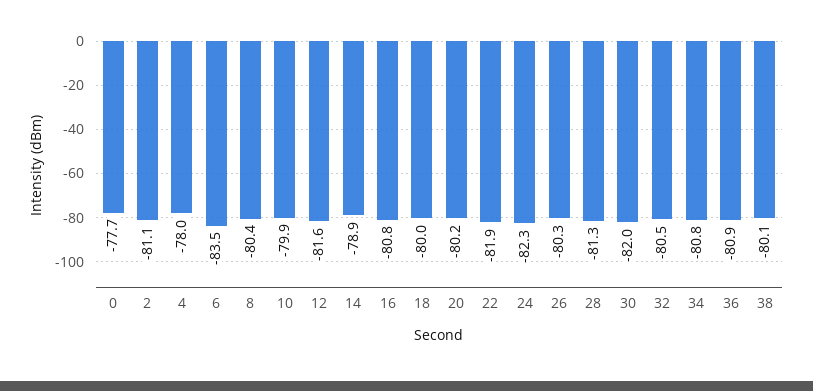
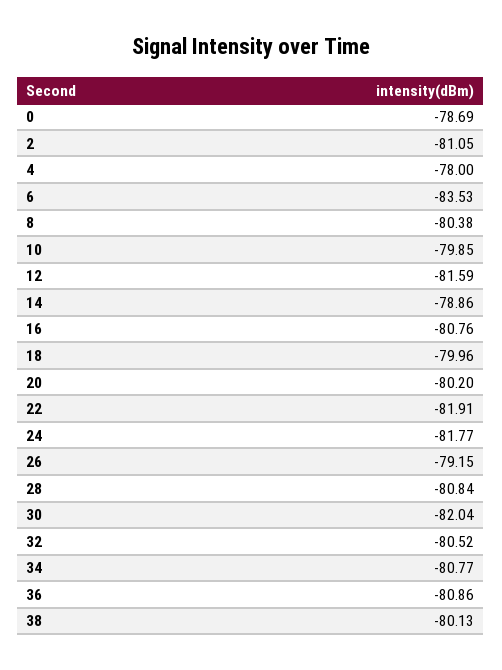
0: -77.7 -> -78.69
24: -82.3 -> -81.77
26: -80.3 -> -79.15
28: -81.3 -> -80.84

